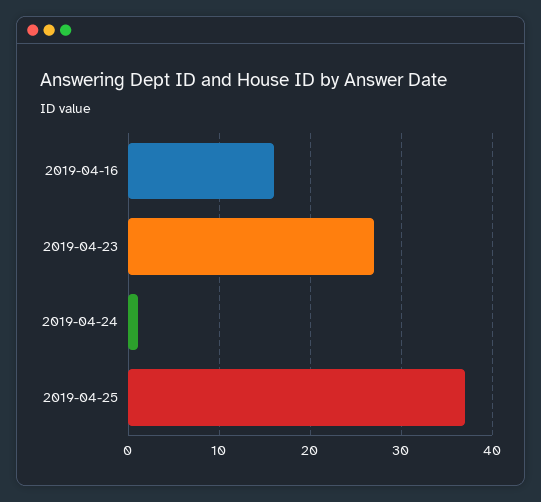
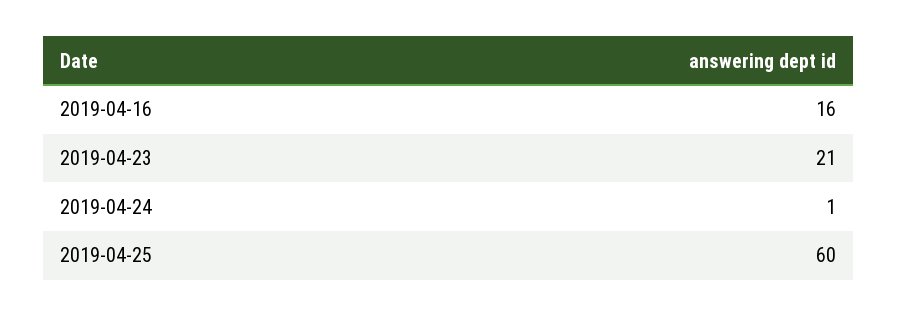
2019-04-23: 27 -> 21
2019-04-25: 37 -> 60

